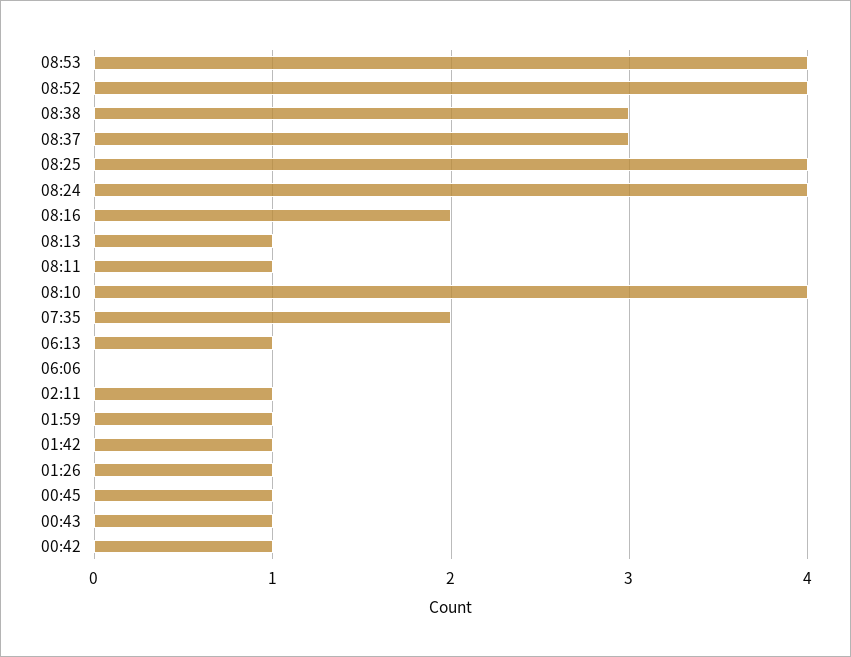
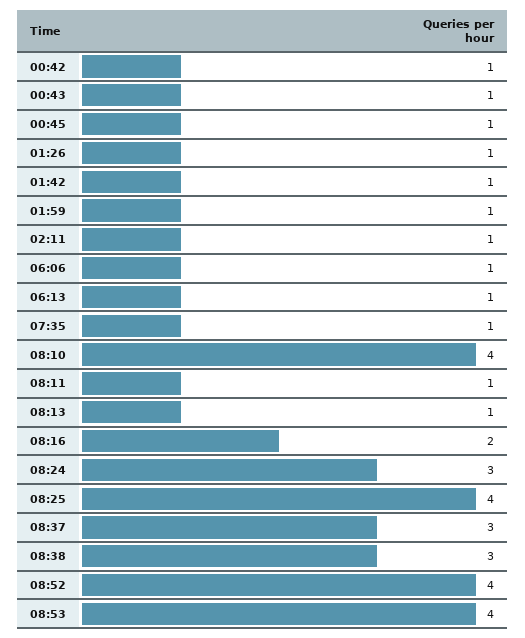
08:24: 4 -> 3
07:35: 2 -> 1
06:06: 0 -> 1

